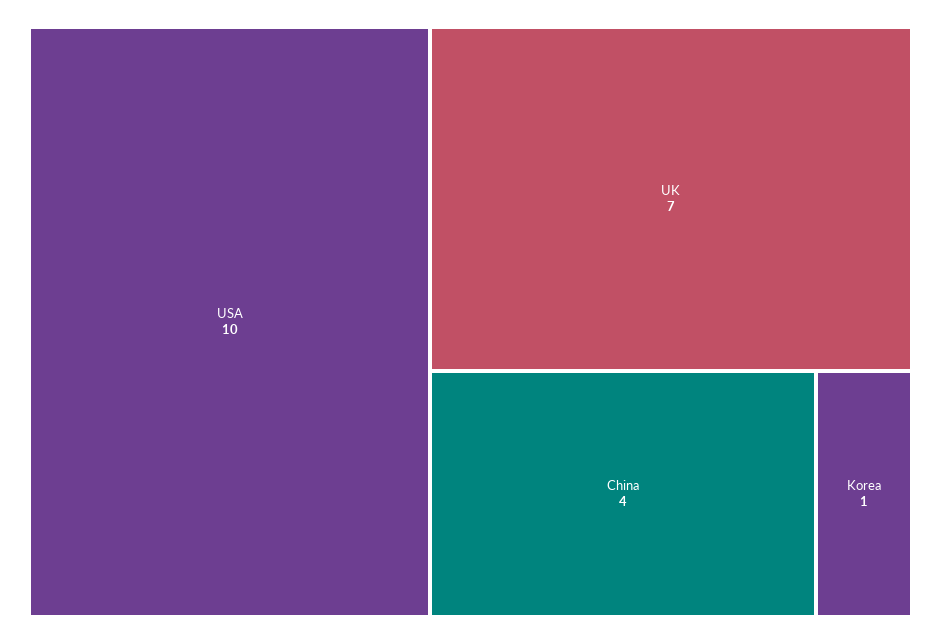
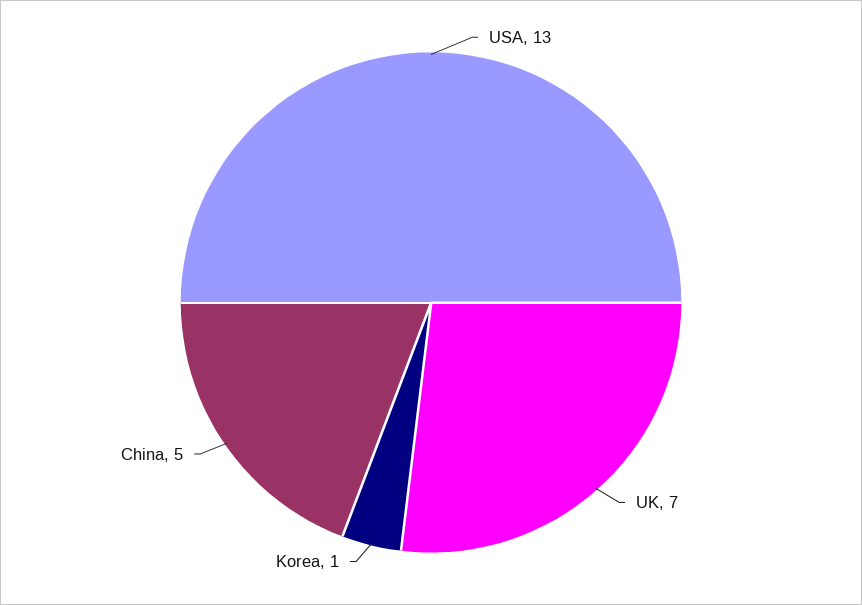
USA: 10 -> 13
China: 4 -> 5

